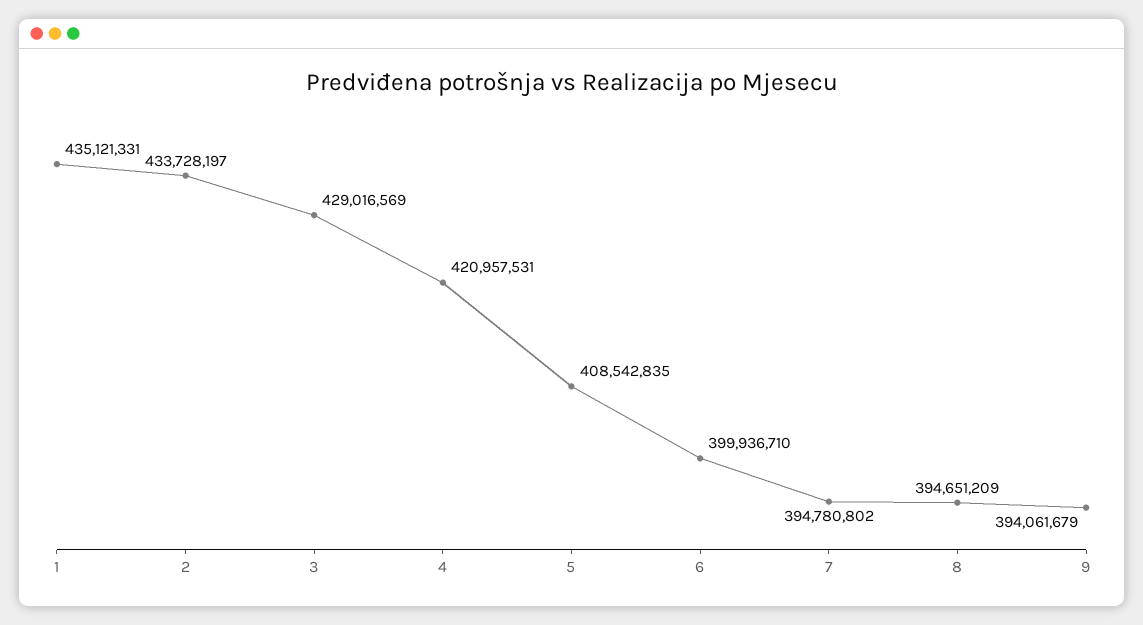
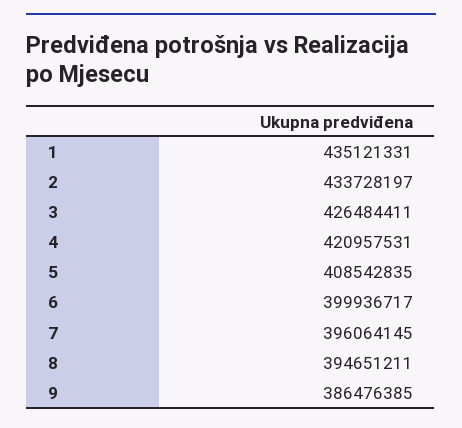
3: 429016569 -> 426484411
6: 399936710 -> 399936717
7: 394780802 -> 396064145
8: 394651209 -> 394651211
9: 394061679 -> 386476385

